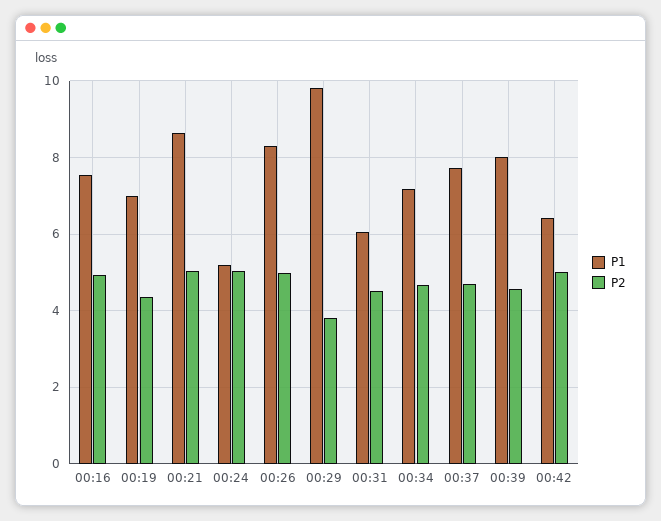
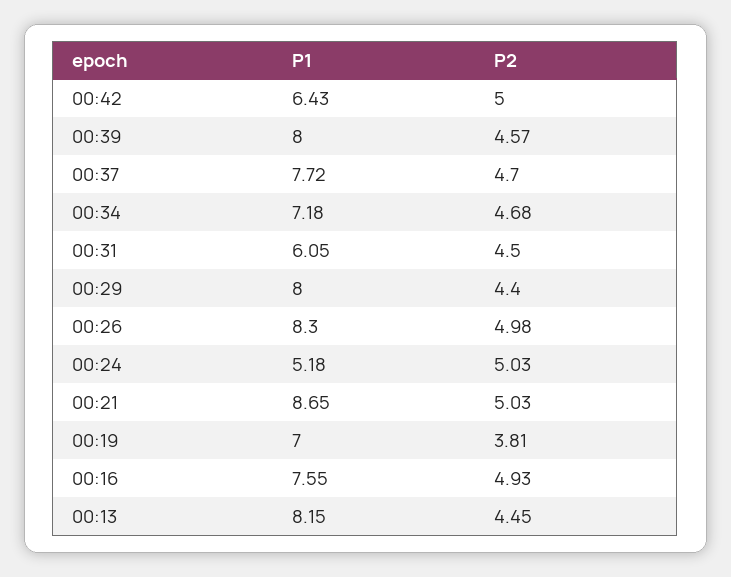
P2, 00:19: 4.4 -> 3.81
P1, 00:29: 9.8 -> 8
P2, 00:29: 3.8 -> 4.4
P1, 00:13: none -> 8.15
P2, 00:13: none -> 4.45

